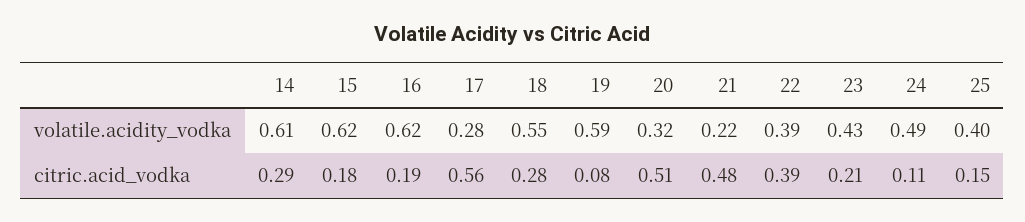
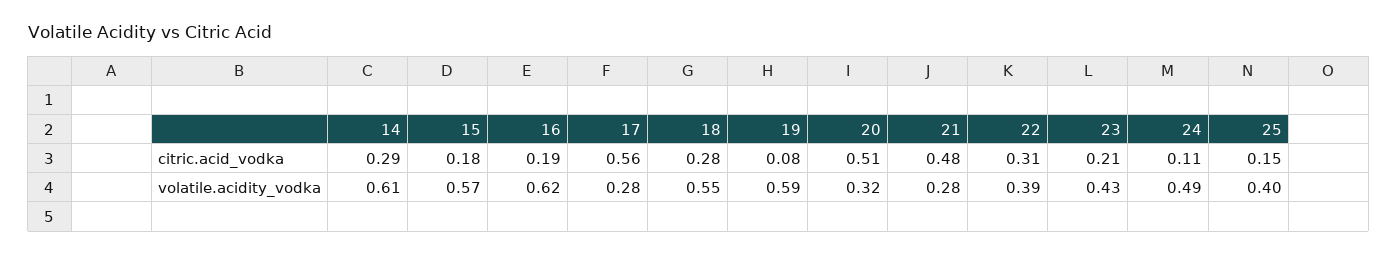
15, volatile.acidity_vodka: 0.62 -> 0.57
21, volatile.acidity_vodka: 0.22 -> 0.28
22, citric.acid_vodka: 0.39 -> 0.31

